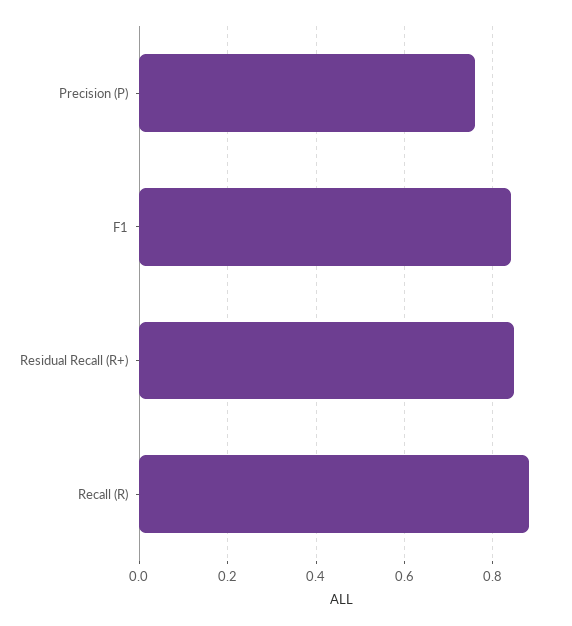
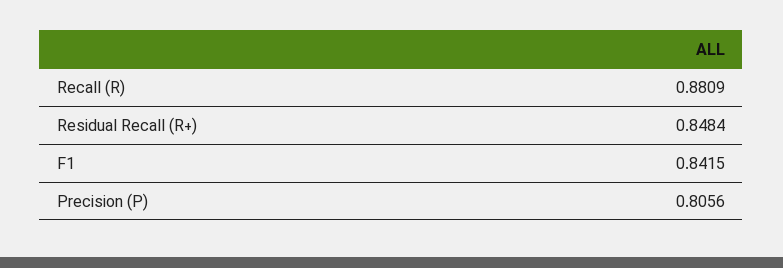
Precision (P): 0.76 -> 0.8056

